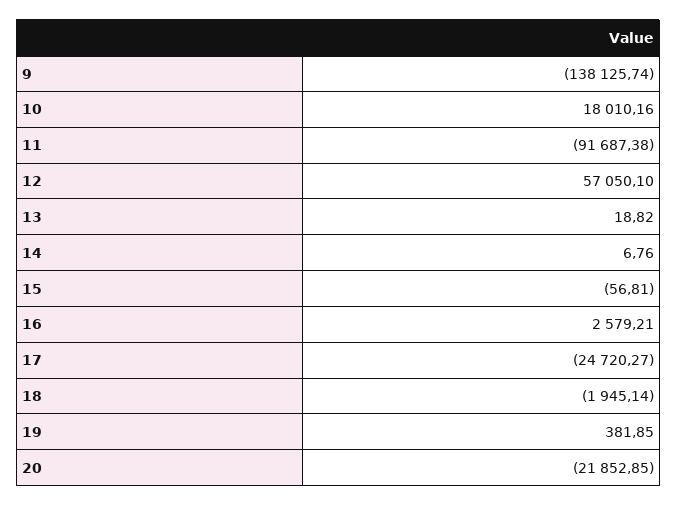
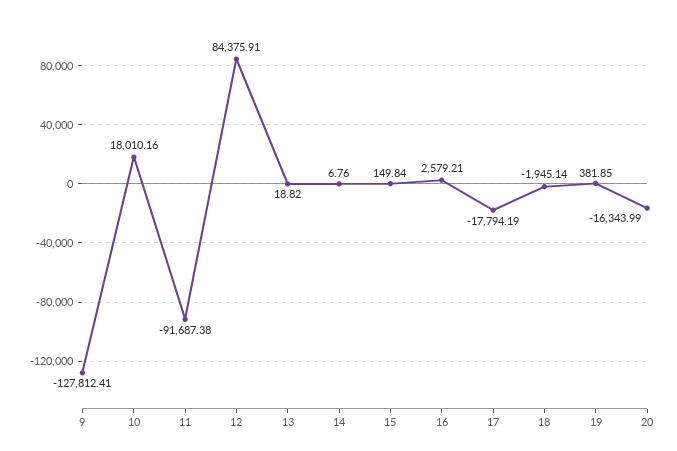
9: -138125.74 -> -127812.41
12: 57050.1 -> 84375.91
15: -56.81 -> 149.84
17: -24720.27 -> -17794.19
20: -21852.85 -> -16343.99

